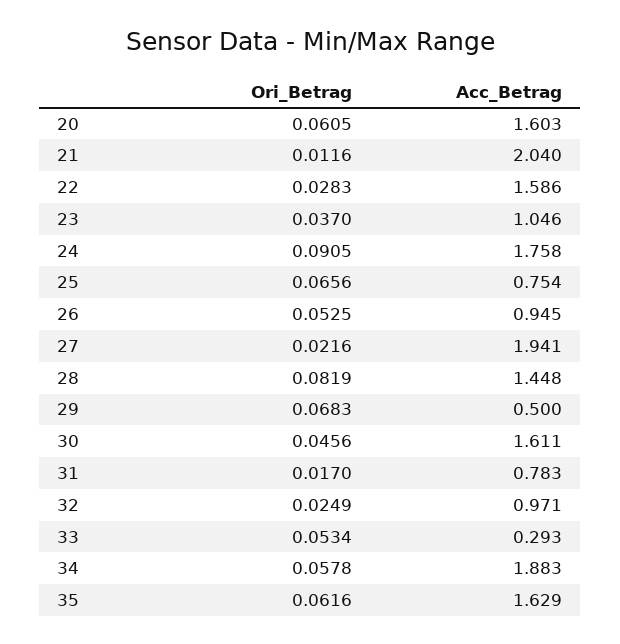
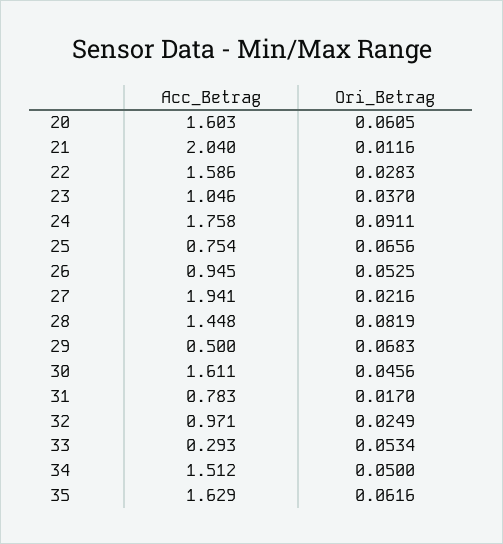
Ori_Betrag, 24: 0.0905 -> 0.0911
Ori_Betrag, 34: 0.0578 -> 0.05
Acc_Betrag, 34: 1.883 -> 1.512

